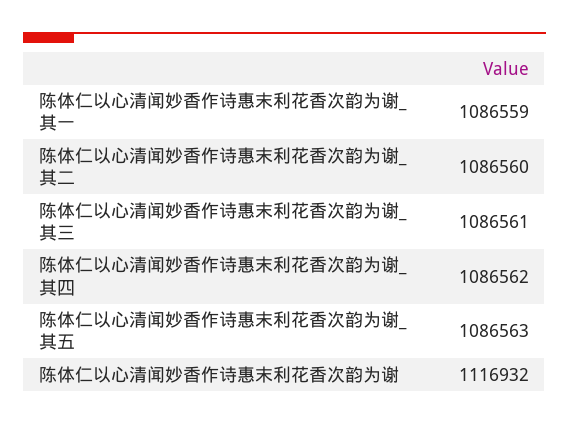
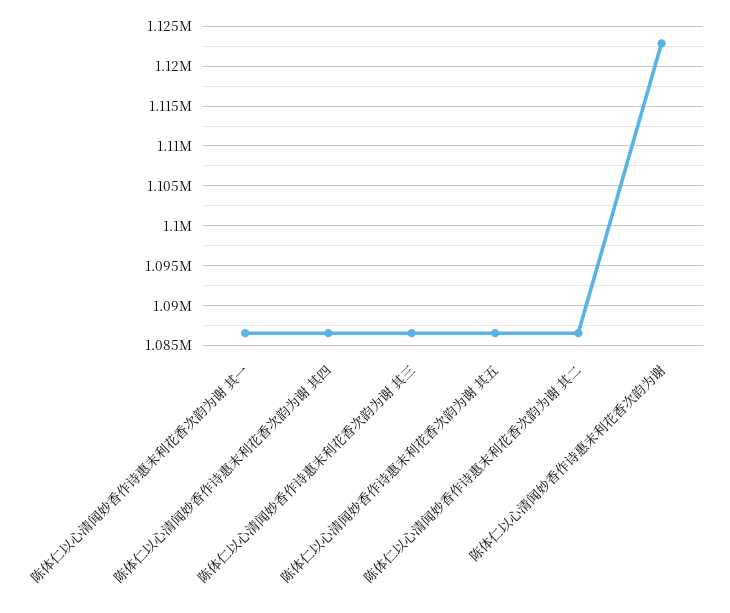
陈体仁以心清闻妙香作诗惠末利花香次韵为谢: 1116932 -> 1123000

